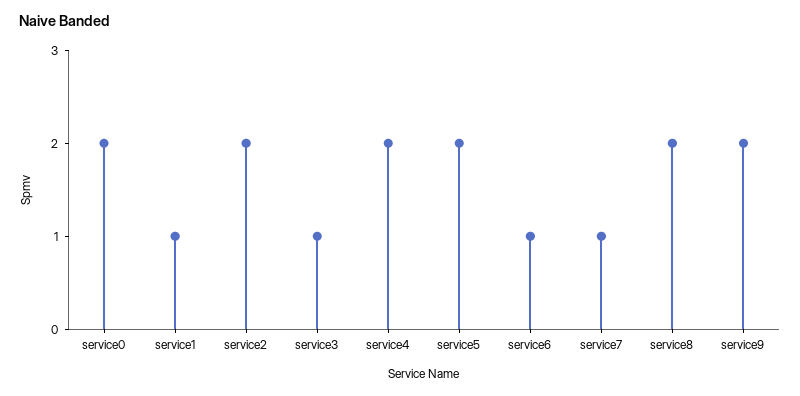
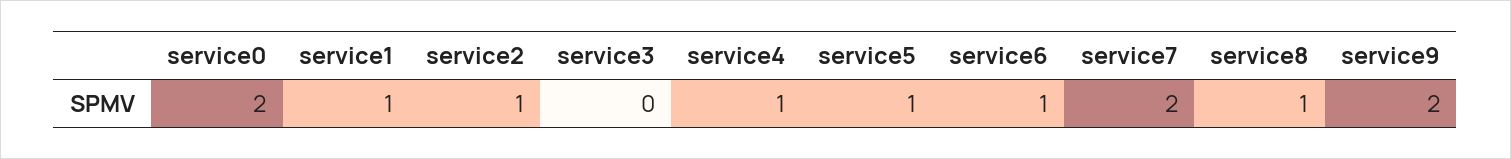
service2: 2 -> 1
service3: 1 -> 0
service4: 2 -> 1
service5: 2 -> 1
service7: 1 -> 2
service8: 2 -> 1

